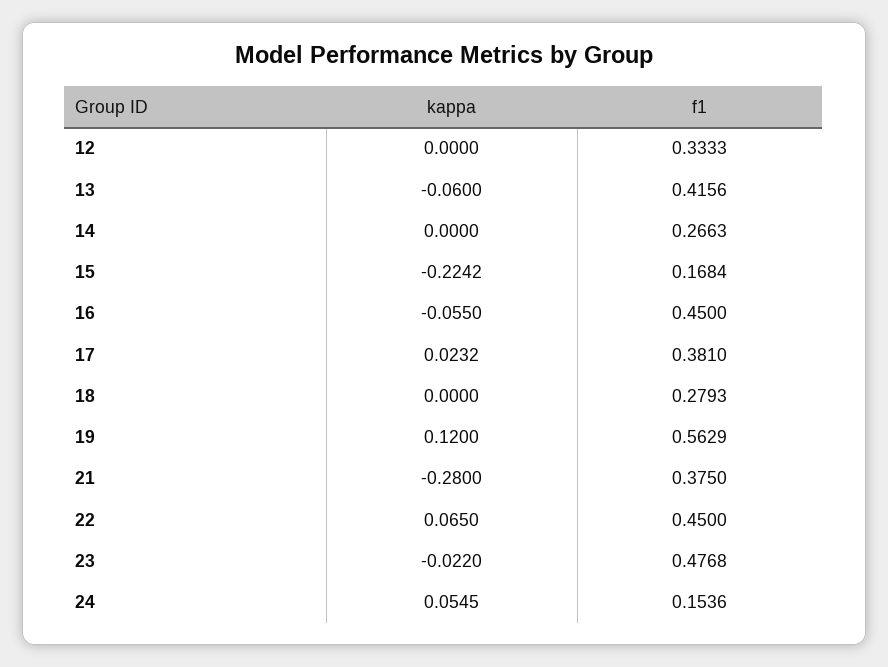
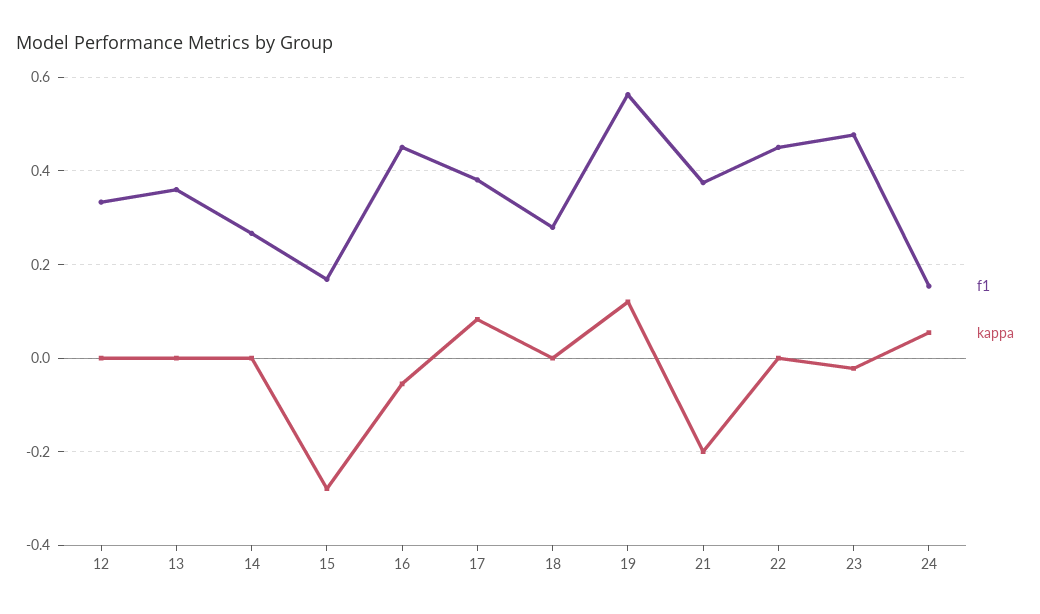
kappa, 13: -0.06 -> 0
f1, 13: 0.4156 -> 0.36
kappa, 15: -0.2242 -> -0.28
kappa, 17: 0.0232 -> 0.08
kappa, 21: -0.28 -> -0.2
kappa, 22: 0.065 -> 0

